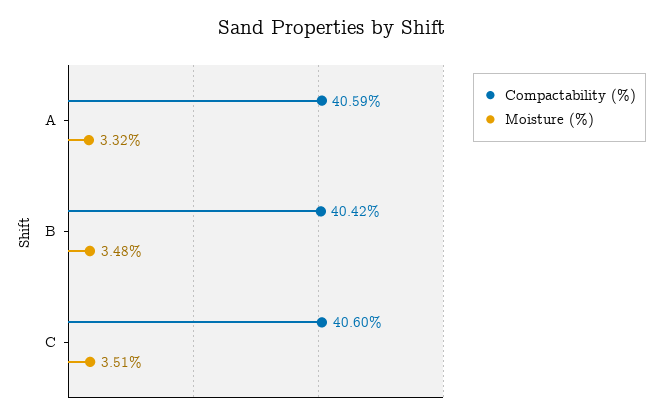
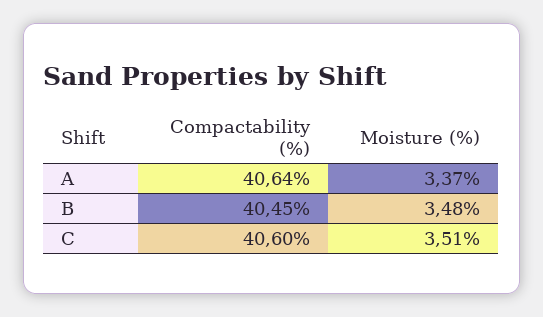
Compactability (%), A: 40.59 -> 40.64
Moisture (%), A: 3.32 -> 3.37
Compactability (%), B: 40.42 -> 40.45

